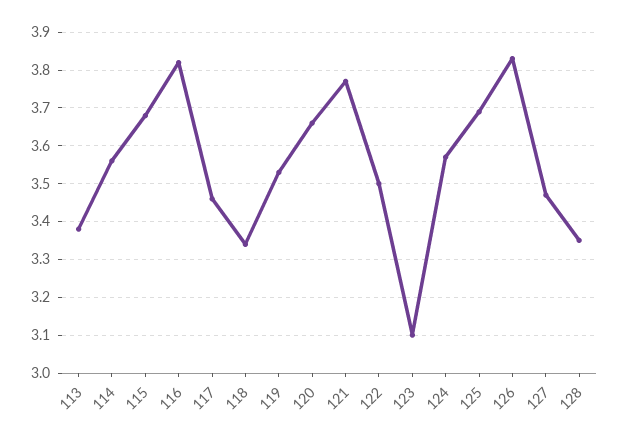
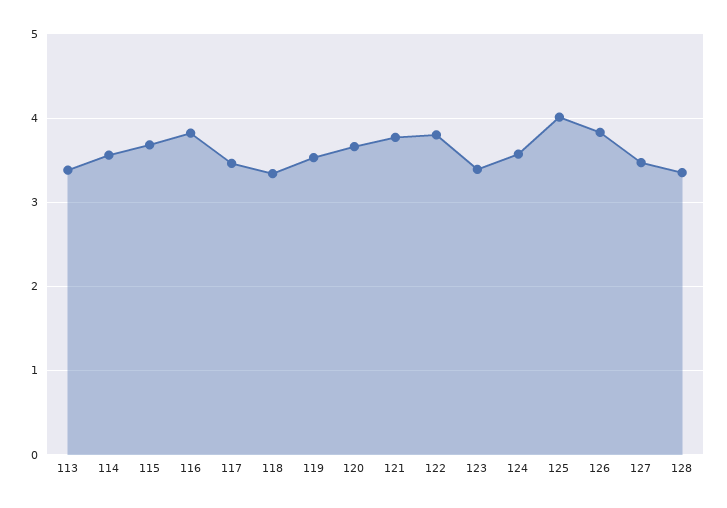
122: 3.5 -> 3.8
123: 3.1 -> 3.4
125: 3.7 -> 4

